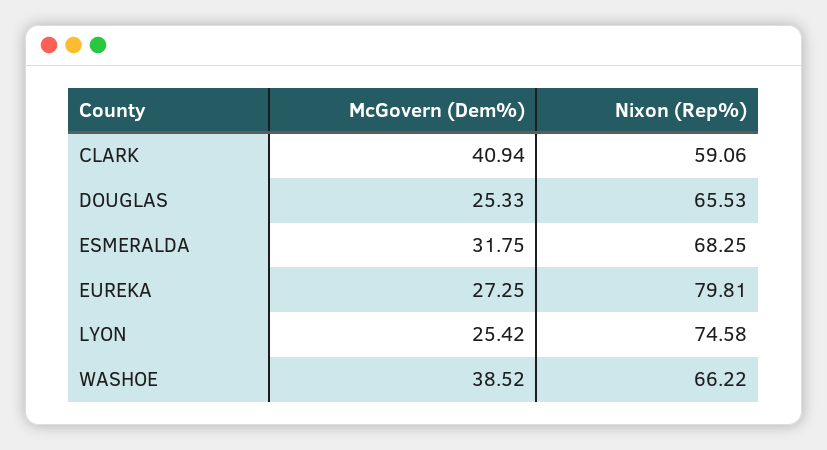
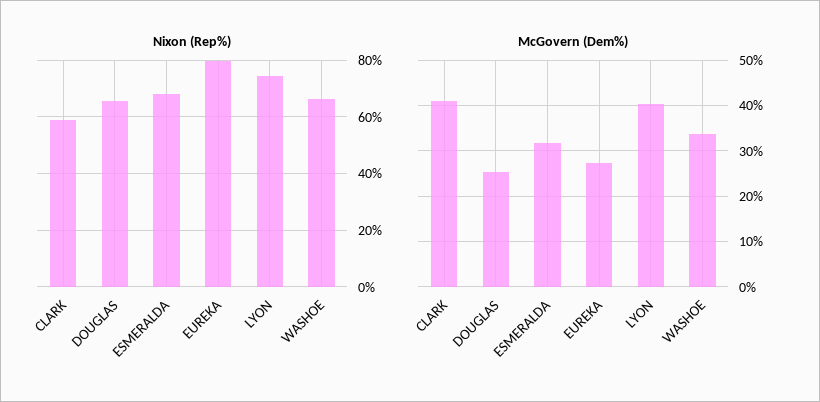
McGovern (Dem%), LYON: 25.42 -> 40
McGovern (Dem%), WASHOE: 38.52 -> 34

